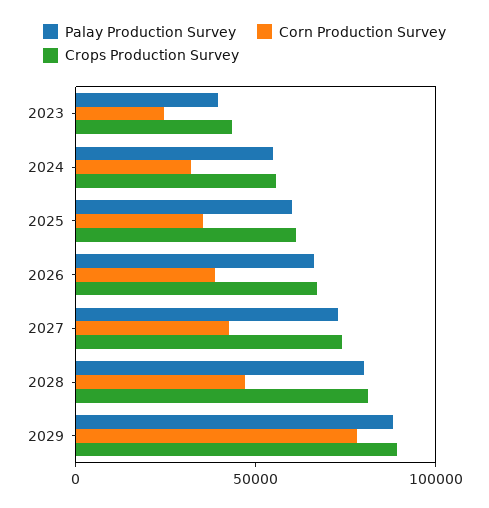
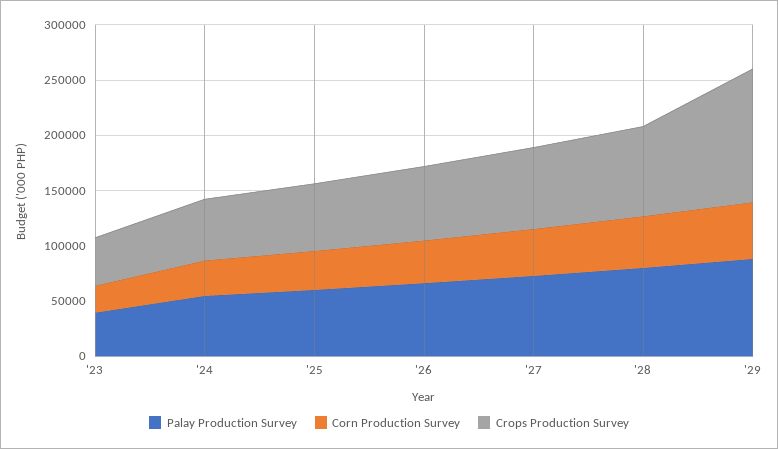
Corn Production Survey, 2029: 80000 -> 50000
Crops Production Survey, 2029: 90000 -> 120000

